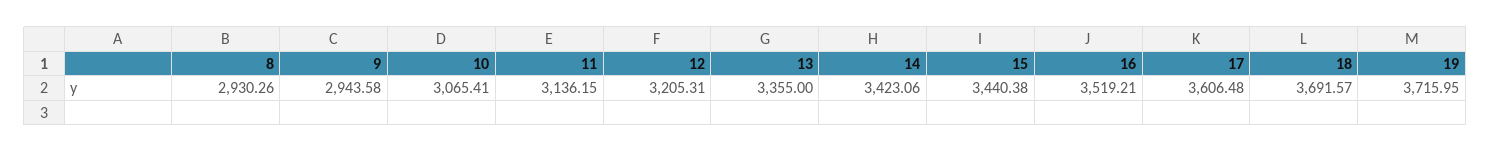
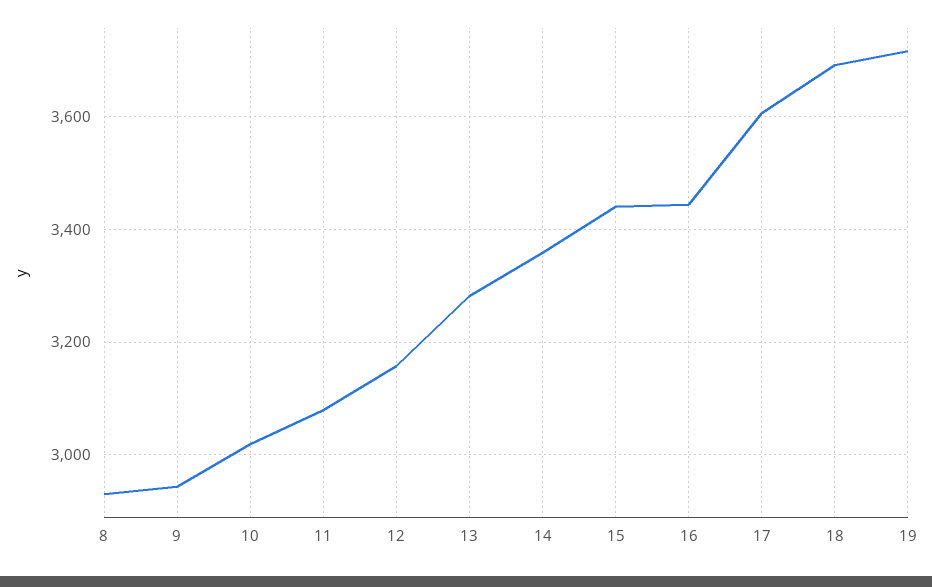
10: 3065.41 -> 3020
11: 3136.15 -> 3080
12: 3205.31 -> 3160
13: 3355 -> 3280
14: 3423.06 -> 3360
16: 3519.21 -> 3440

